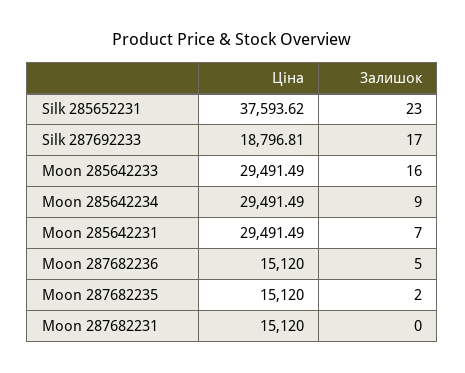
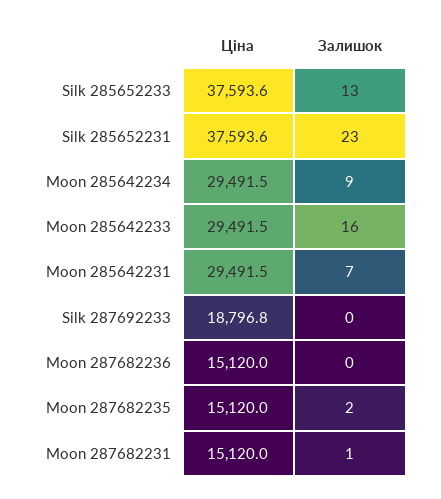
Залишок, Silk 287692233: 17 -> 0
Залишок, Moon 287682236: 5 -> 0
Залишок, Moon 287682231: 0 -> 1
Ціна, Silk 285652233: none -> 37593.6
Залишок, Silk 285652233: none -> 13

